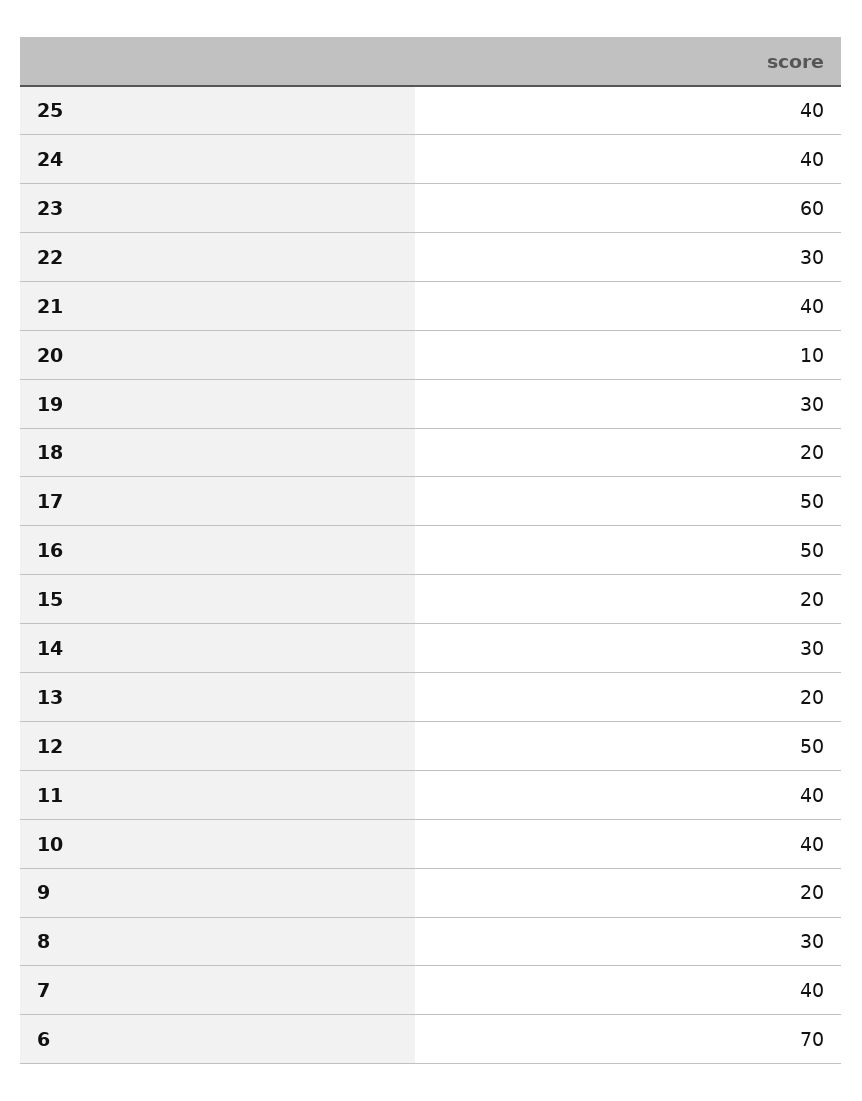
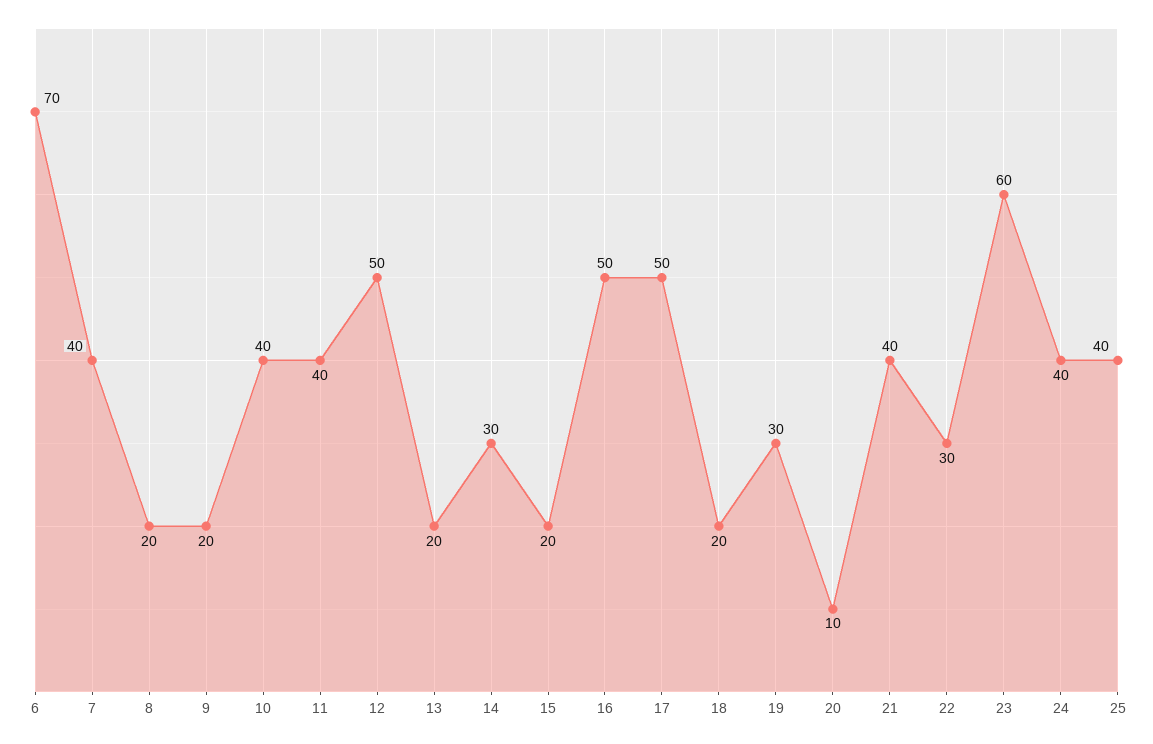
8: 30 -> 20

